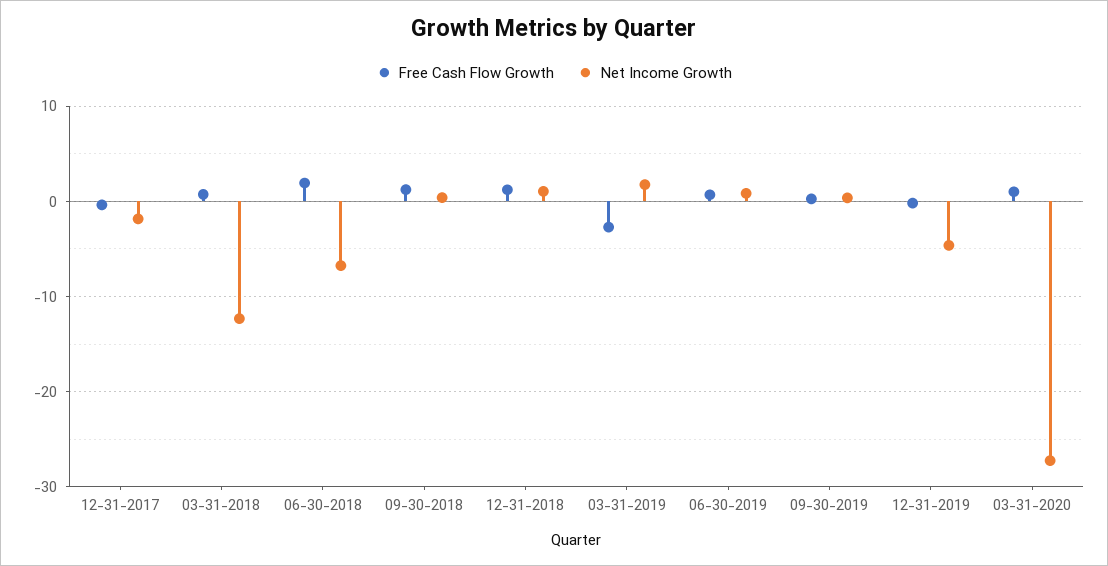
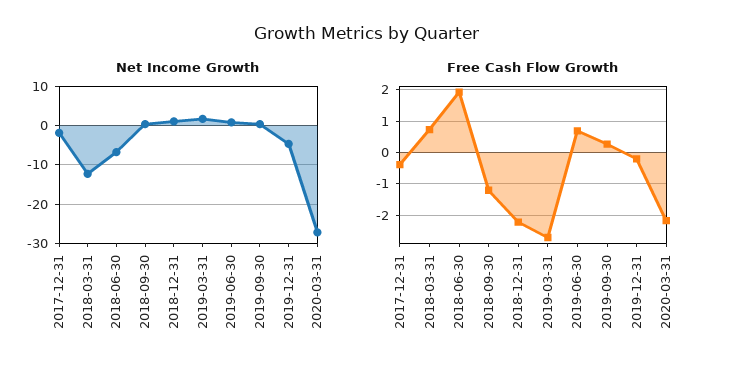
Free Cash Flow Growth, 09-30-2018: 1 -> -1.2
Free Cash Flow Growth, 12-31-2018: 1 -> -2.2
Free Cash Flow Growth, 03-31-2020: 1 -> -2.2

